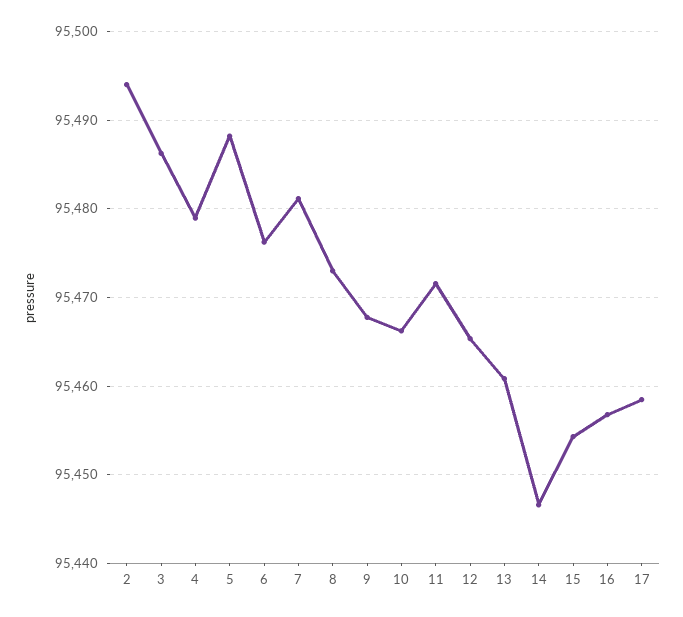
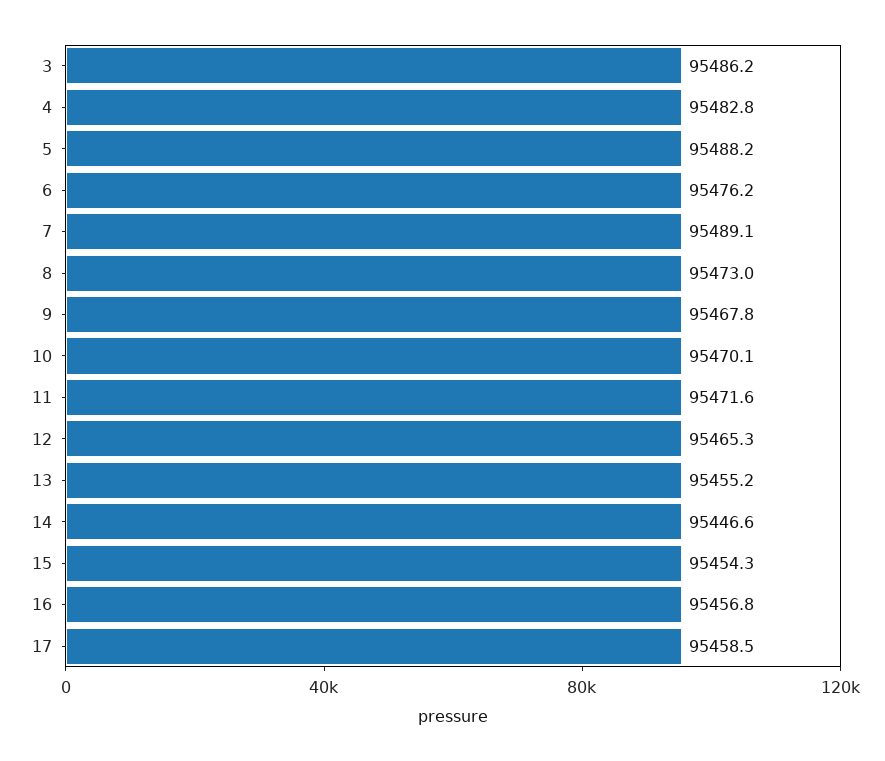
2: 95494 -> none
4: 95479 -> 95482.8
7: 95481 -> 95489.1
10: 95466 -> 95470.1
13: 95461 -> 95455.2

